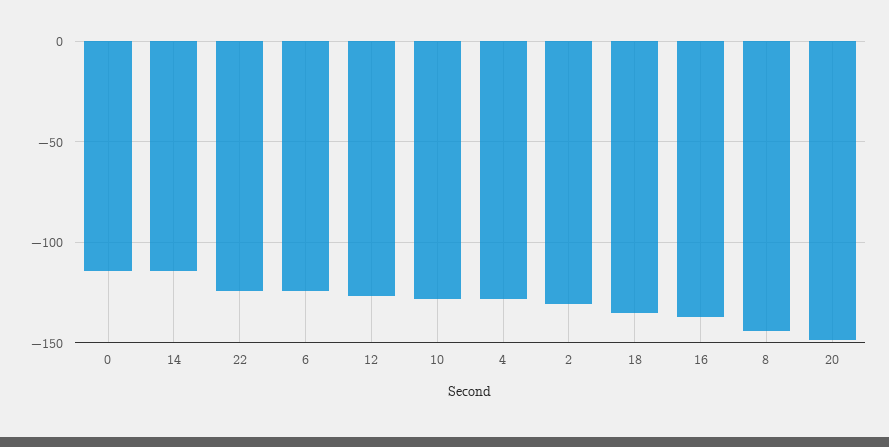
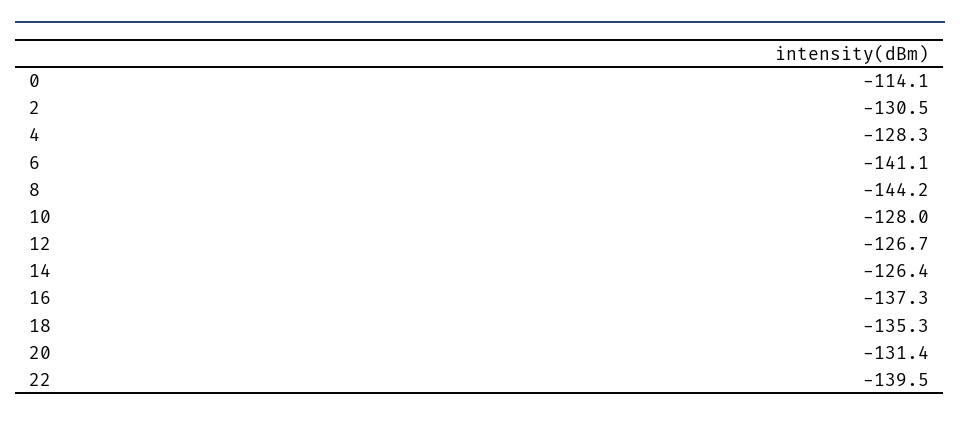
14: -115 -> -126.4
22: -125 -> -139.5
6: -125 -> -141.1
20: -150 -> -131.4

